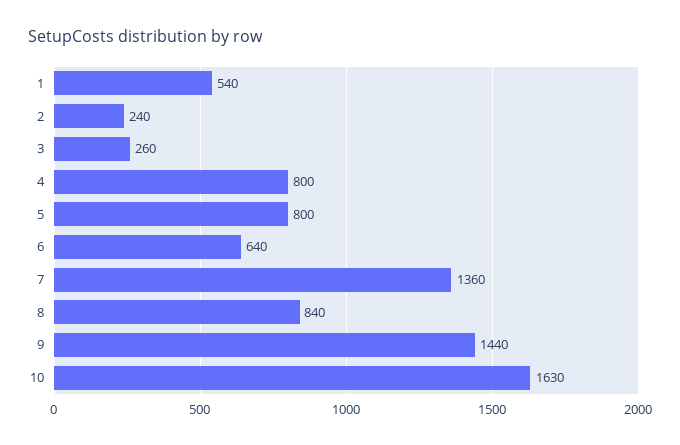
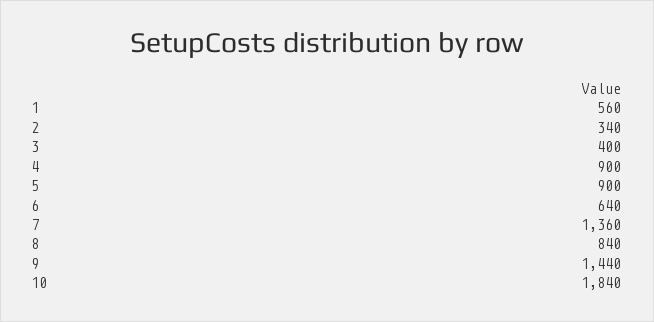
1: 540 -> 560
2: 240 -> 340
3: 260 -> 400
4: 800 -> 900
5: 800 -> 900
10: 1630 -> 1840

